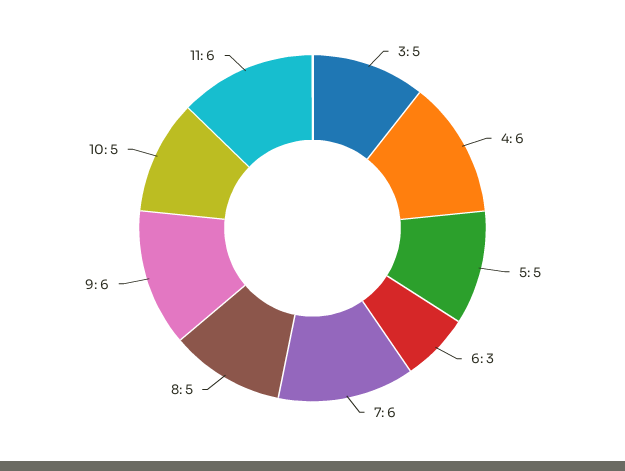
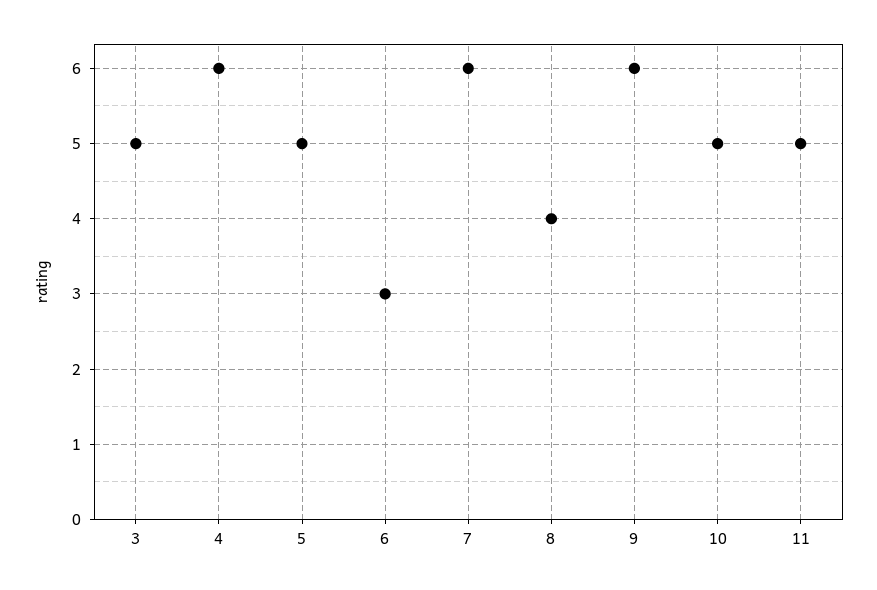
8: 5 -> 4
11: 6 -> 5

